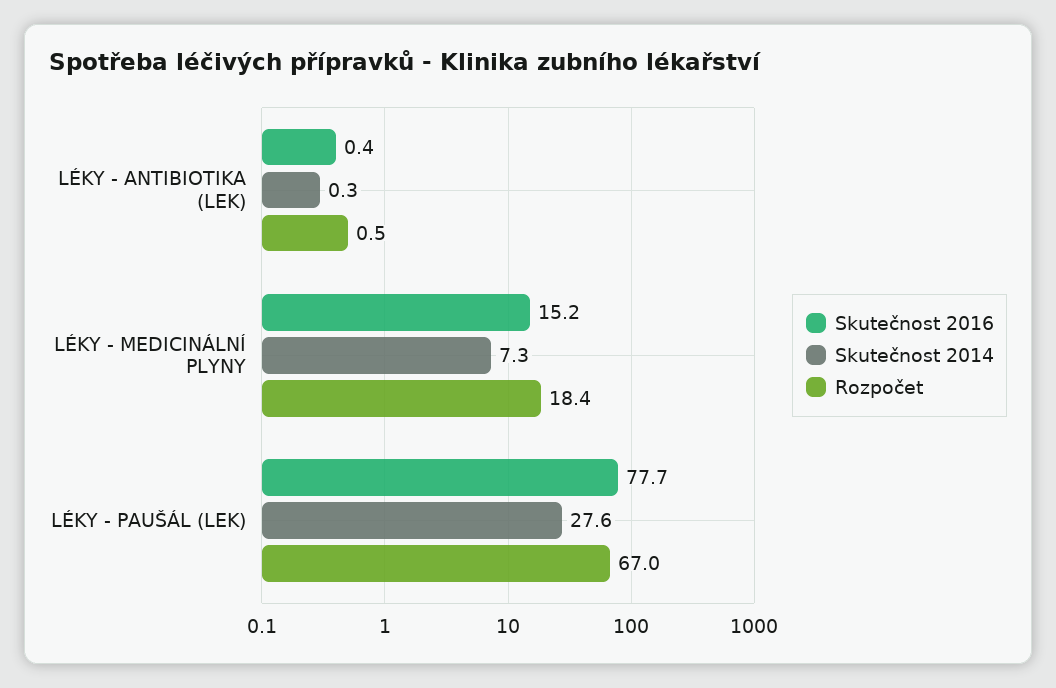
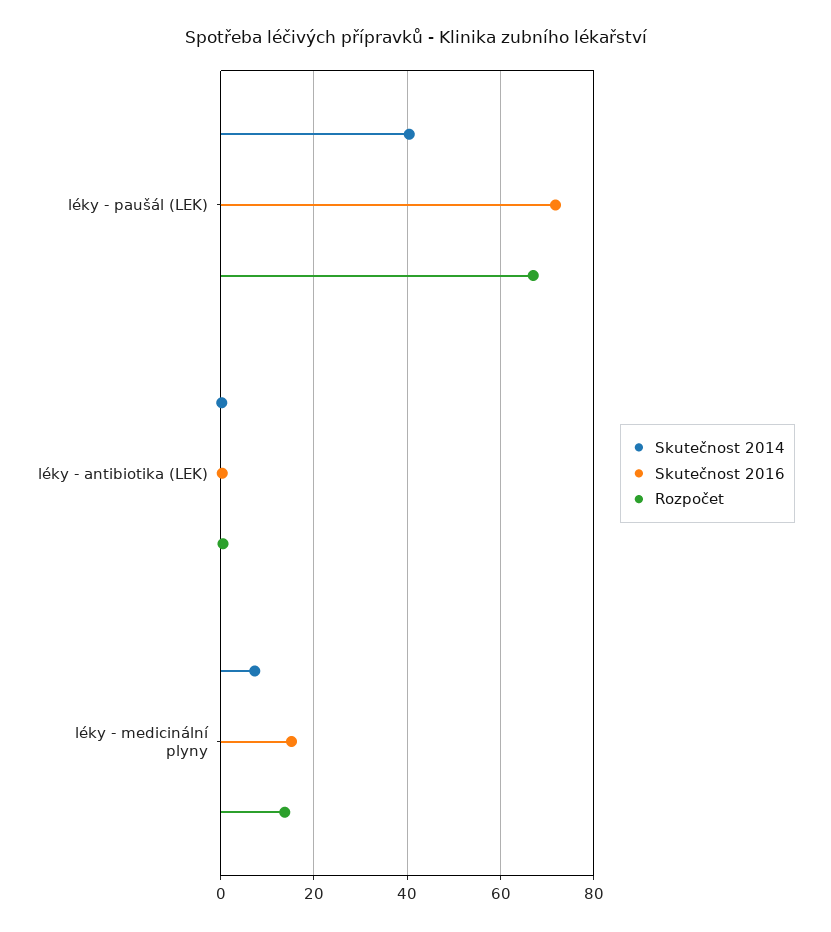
Rozpočet, LÉKY - MEDICINÁLNÍ PLYNY: 18.4 -> 14
Skutečnost 2016, LÉKY - PAUŠÁL (LEK): 77.7 -> 72
Skutečnost 2014, LÉKY - PAUŠÁL (LEK): 27.6 -> 40

